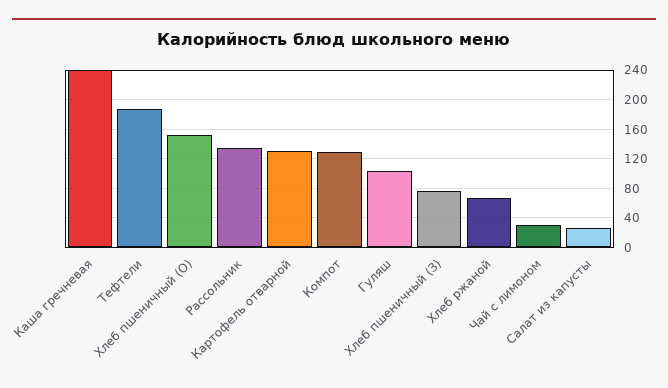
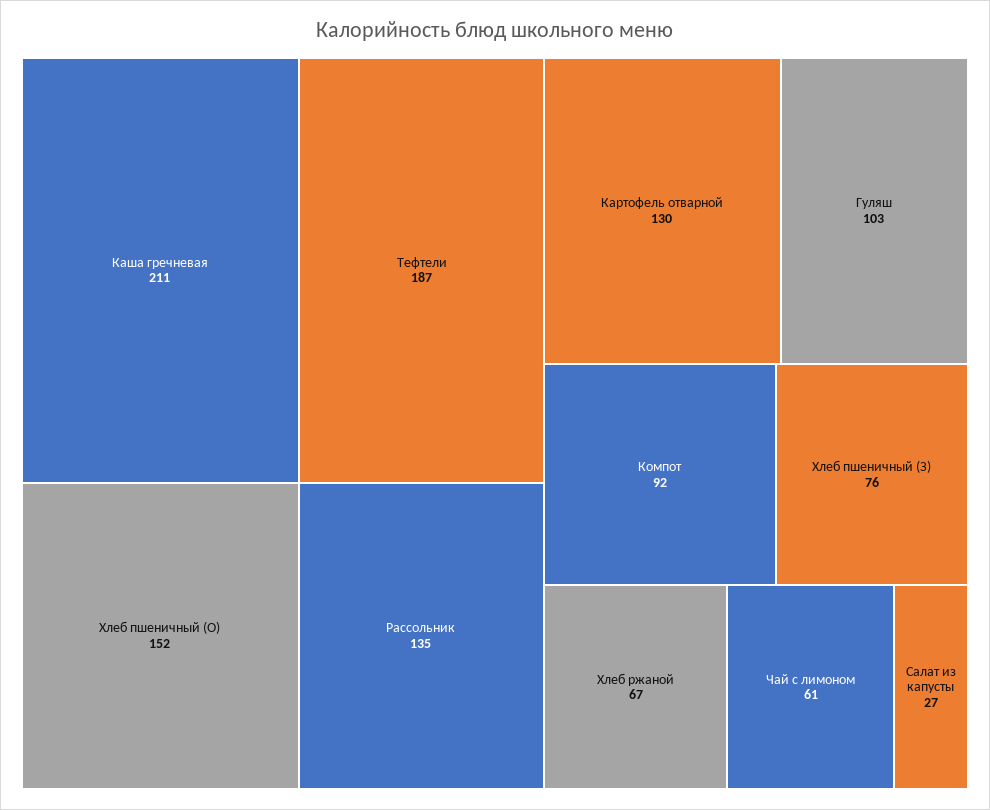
Каша гречневая: 240 -> 211
Компот: 130 -> 92
Чай с лимоном: 30 -> 61

